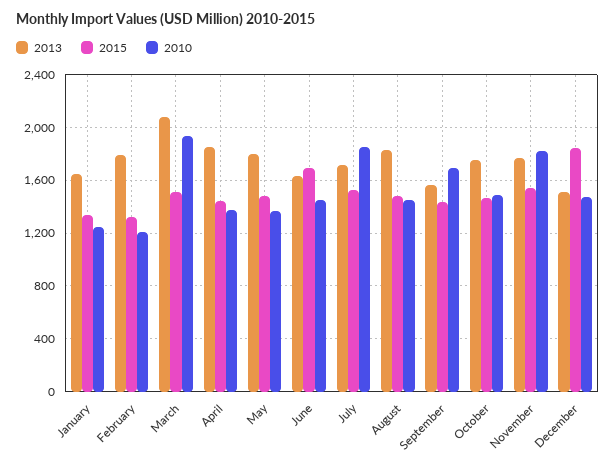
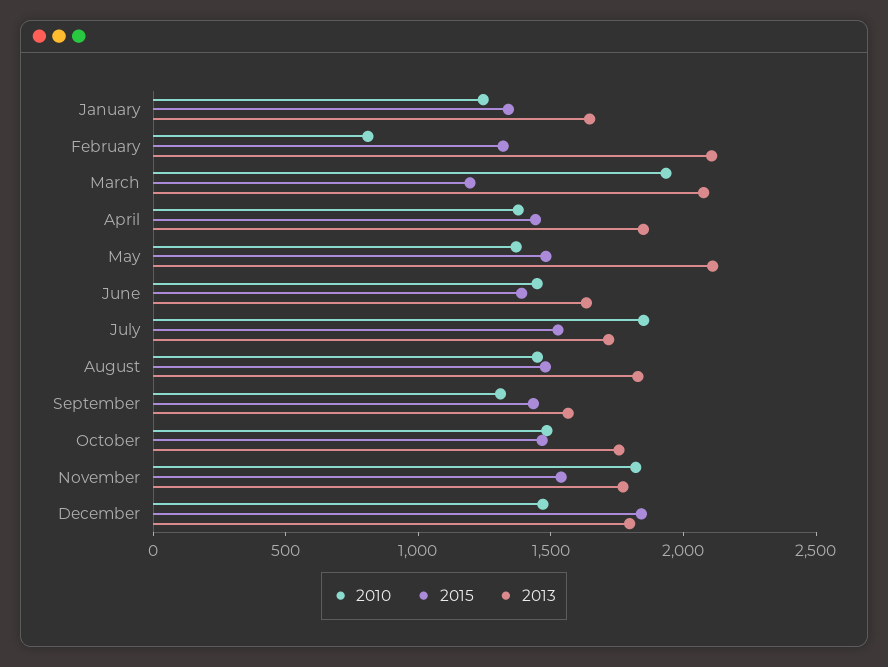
2013, February: 1800 -> 2100
2010, February: 1200 -> 800
2015, March: 1500 -> 1200
2013, May: 1800 -> 2100
2015, June: 1700 -> 1400
2010, September: 1700 -> 1300
2013, December: 1500 -> 1800

